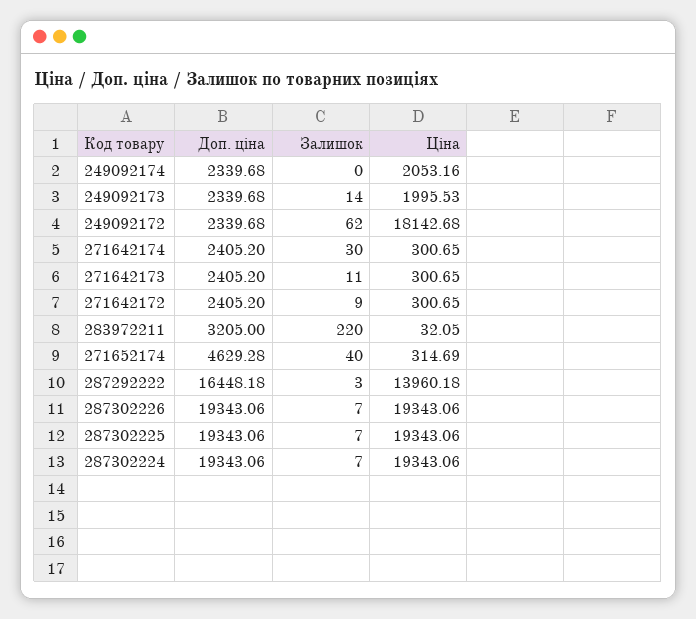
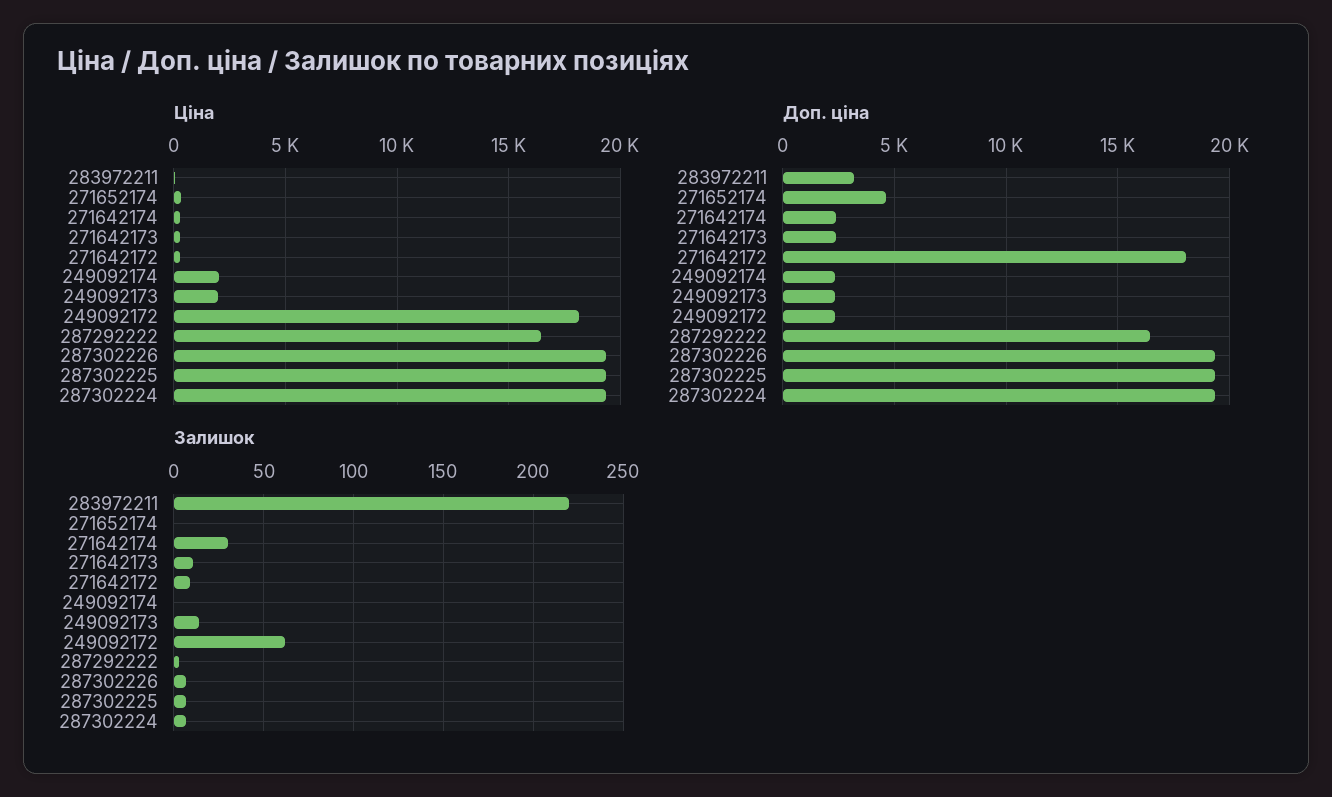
Доп. ціна, 271642172: 2405.2 -> 18000
Залишок, 271652174: 40 -> 0
Ціна, 287292222: 13960.18 -> 16500

